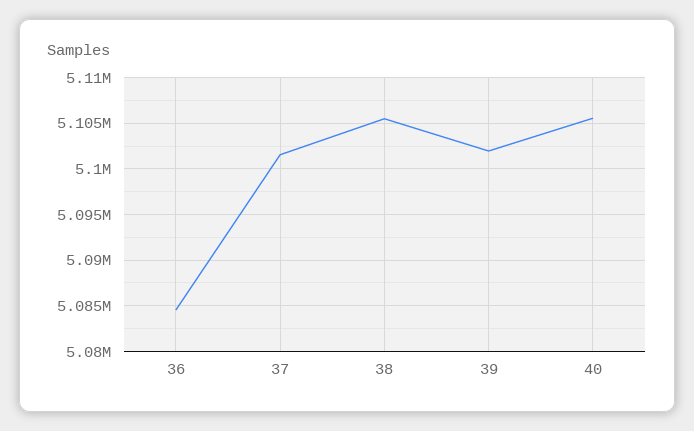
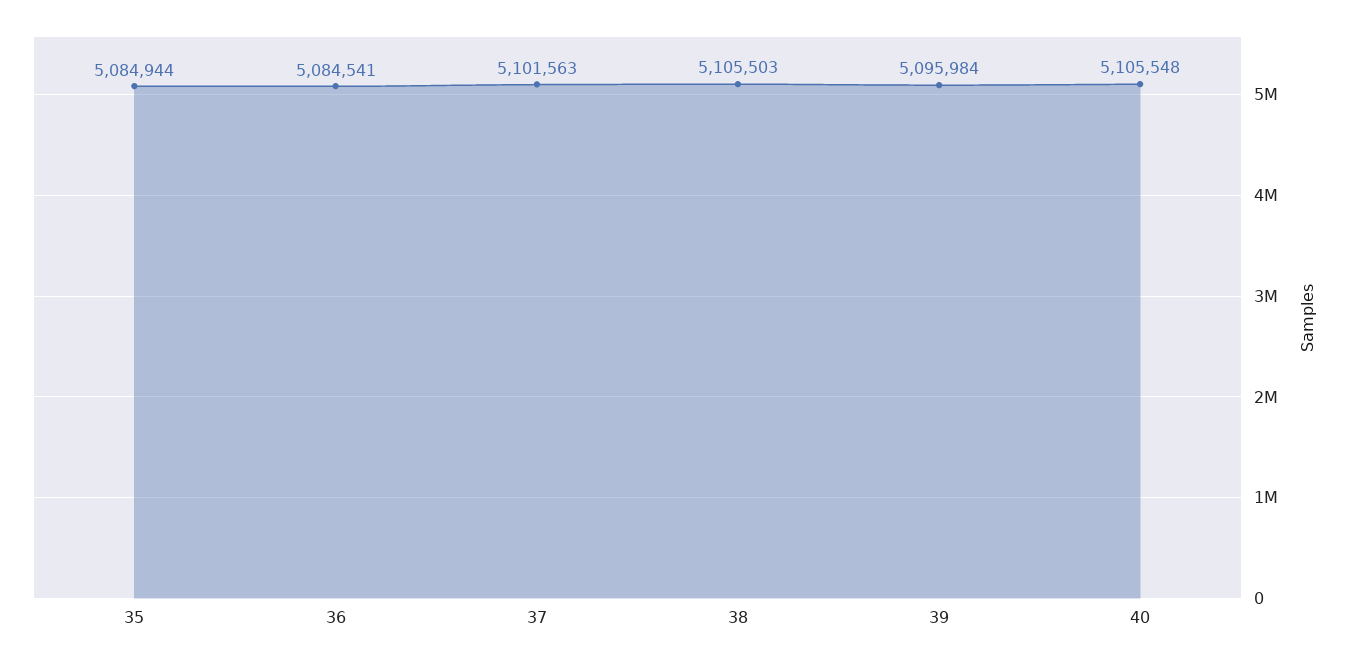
39: 5102000 -> 5095984
35: none -> 5084944

